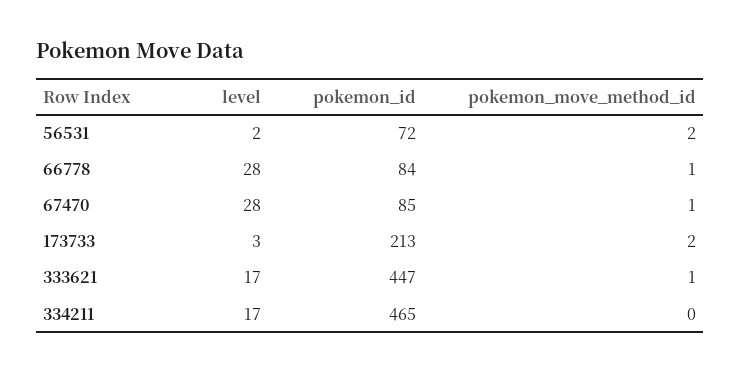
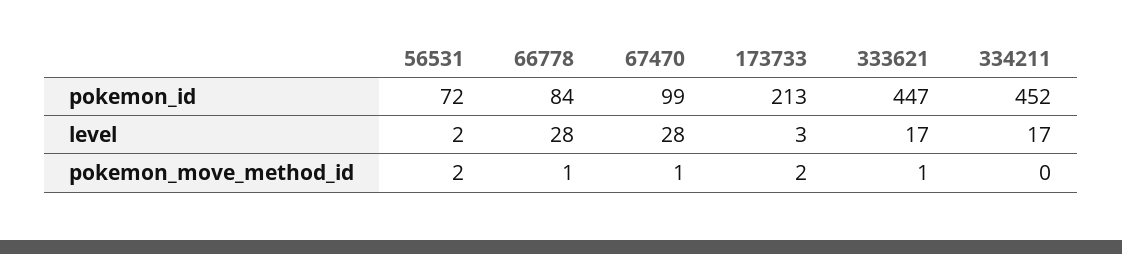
pokemon_id, 67470: 85 -> 99
pokemon_id, 334211: 465 -> 452

